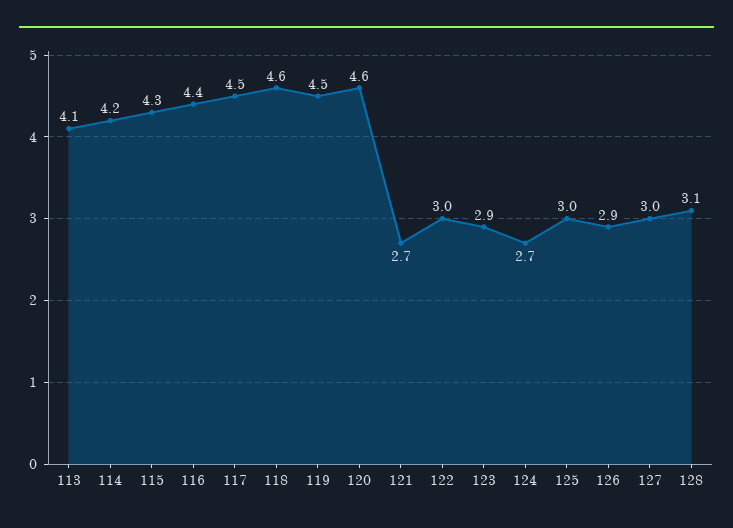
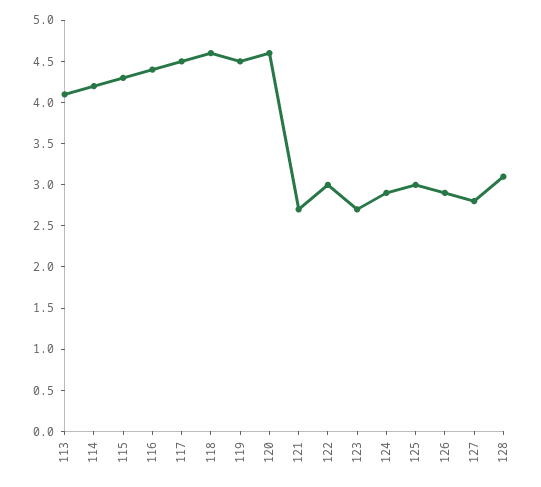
123: 2.9 -> 2.7
124: 2.7 -> 2.9
127: 3 -> 2.8

